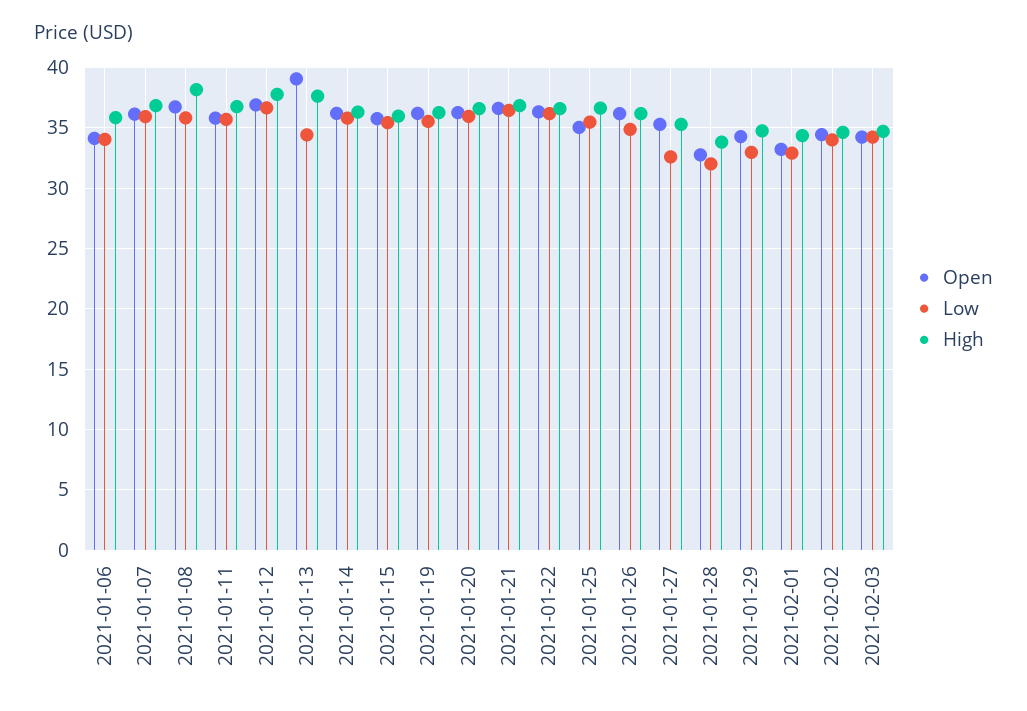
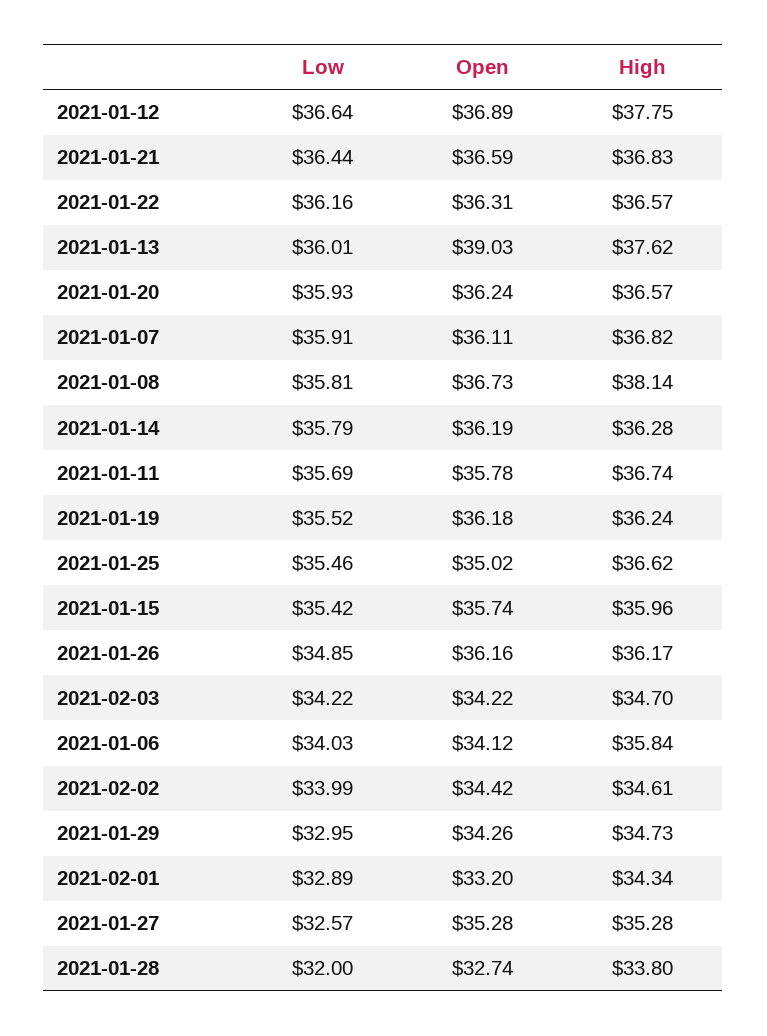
Low, 2021-01-13: 34.5 -> 36.01

